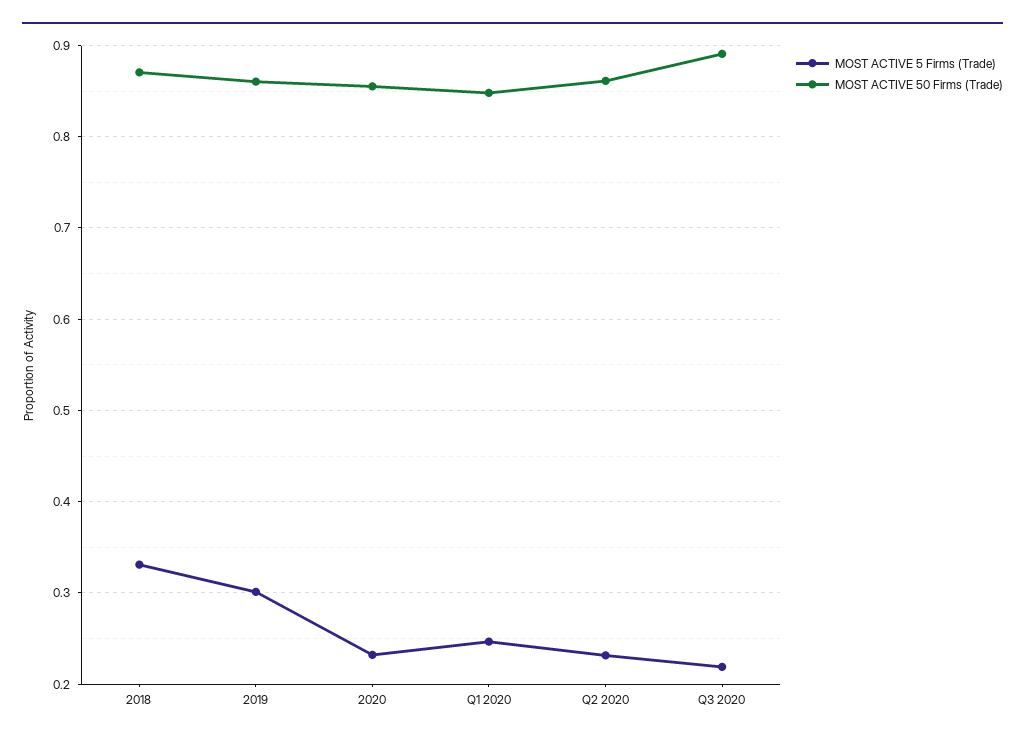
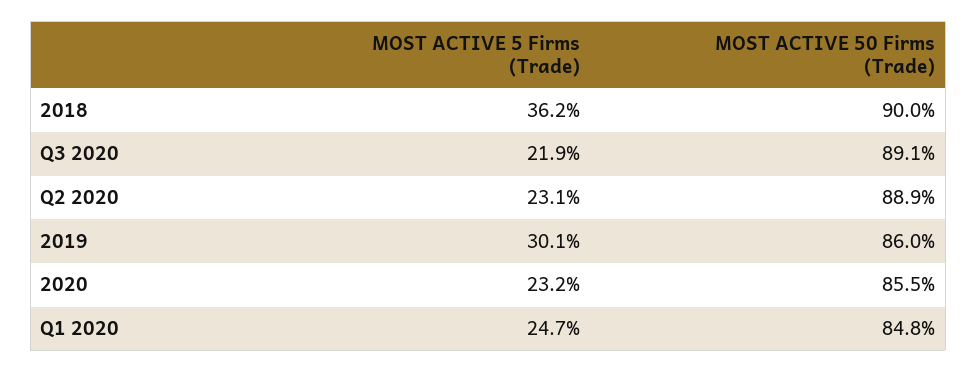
MOST ACTIVE 5 Firms (Trade), 2018: 0.33 -> 0.362
MOST ACTIVE 50 Firms (Trade), 2018: 0.87 -> 0.9
MOST ACTIVE 50 Firms (Trade), Q2 2020: 0.86 -> 0.889

